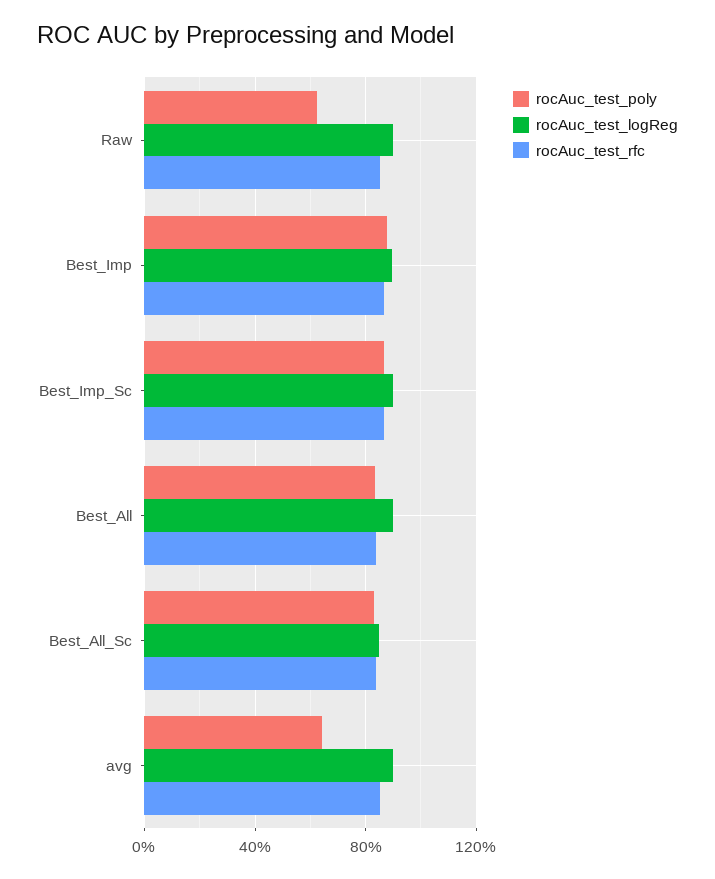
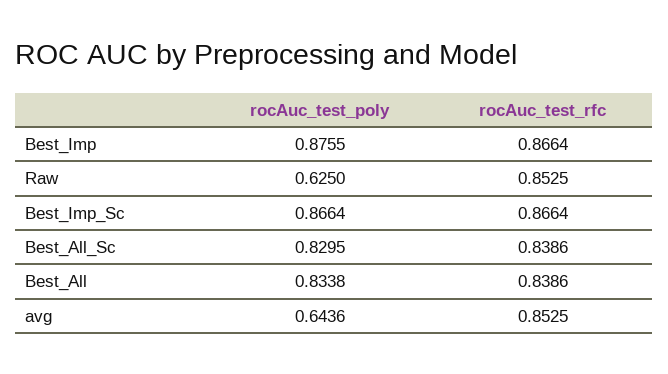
rocAuc_test_logReg, Raw: 0.9 -> none
rocAuc_test_logReg, Best_Imp: 0.9 -> none
rocAuc_test_logReg, Best_Imp_Sc: 0.9 -> none
rocAuc_test_logReg, Best_All: 0.9 -> none
rocAuc_test_logReg, Best_All_Sc: 0.85 -> none
rocAuc_test_logReg, avg: 0.9 -> none

